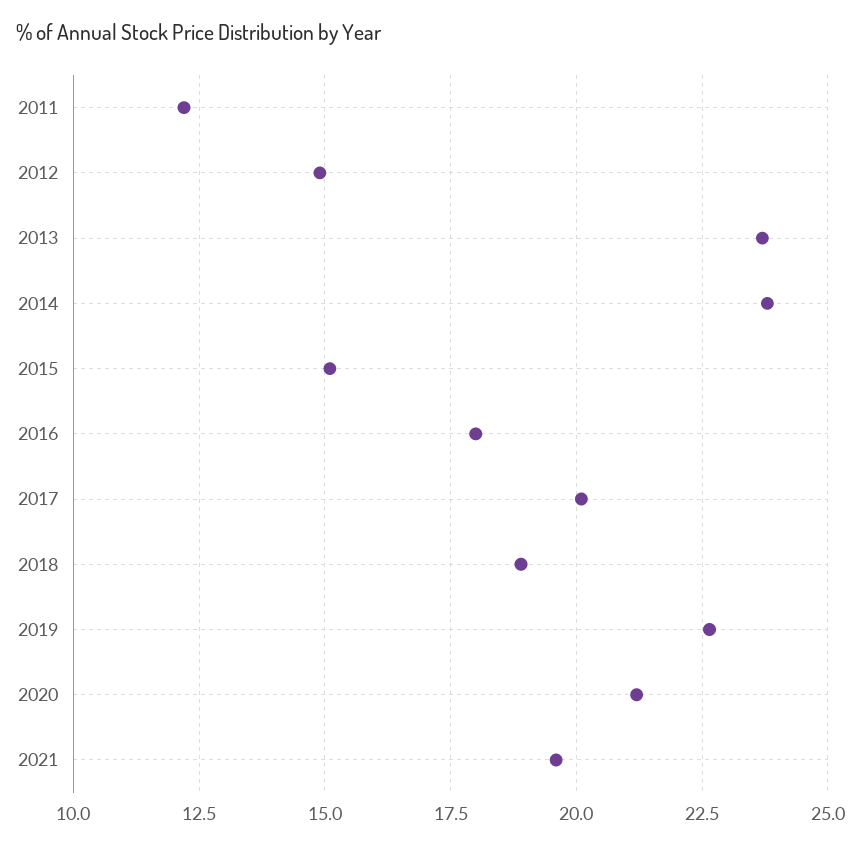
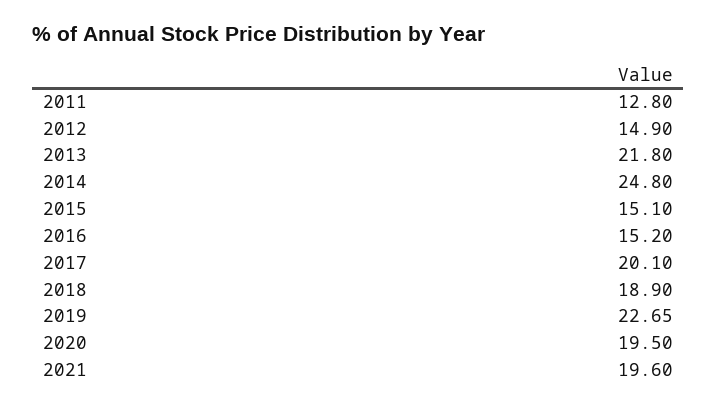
2011: 12.25 -> 12.8
2013: 23.75 -> 21.8
2014: 23.75 -> 24.8
2016: 18 -> 15.2
2020: 21.25 -> 19.5

